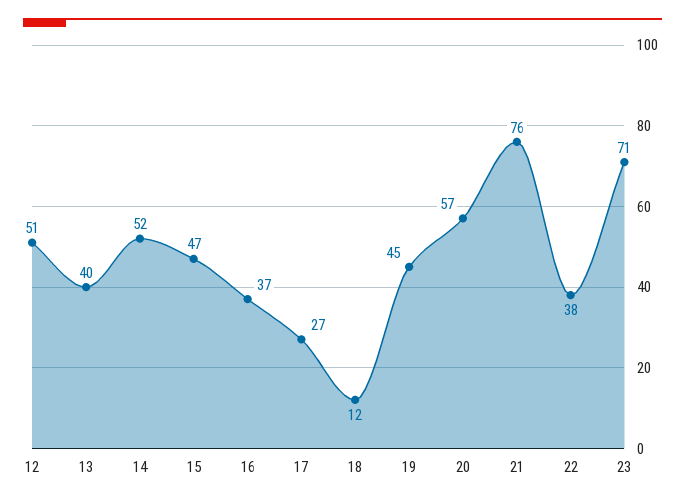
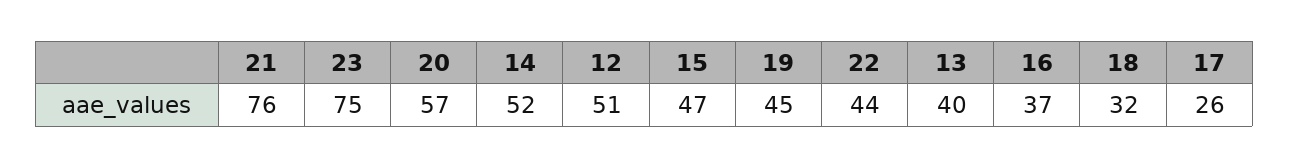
17: 27 -> 26
18: 12 -> 32
22: 38 -> 44
23: 71 -> 75

